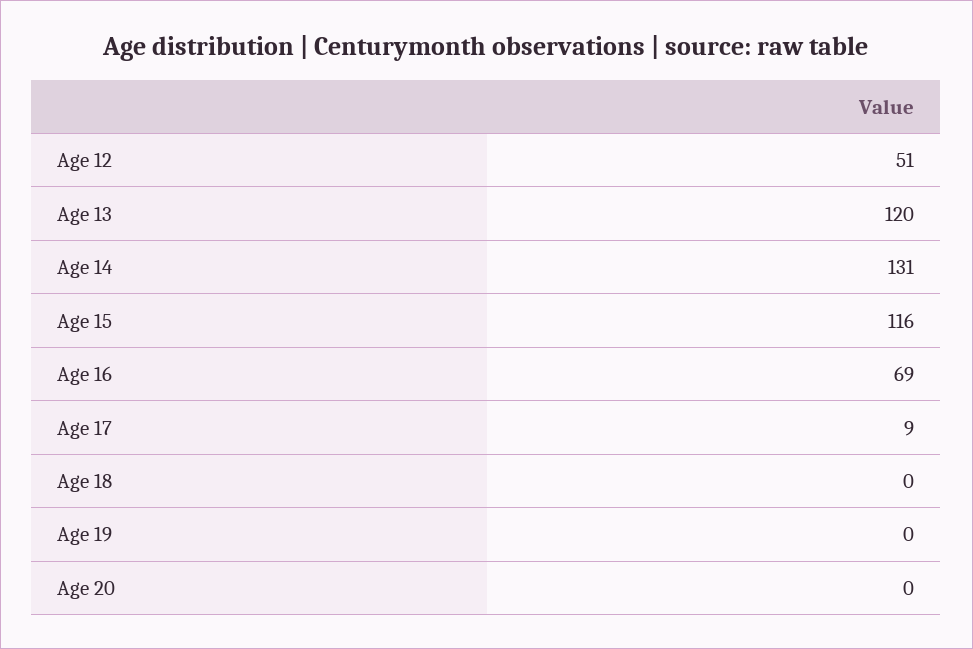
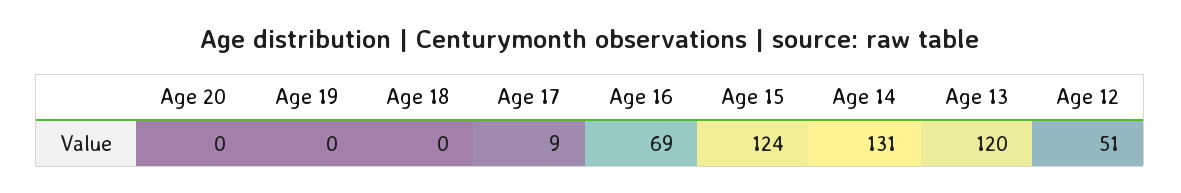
Age 15: 116 -> 124

